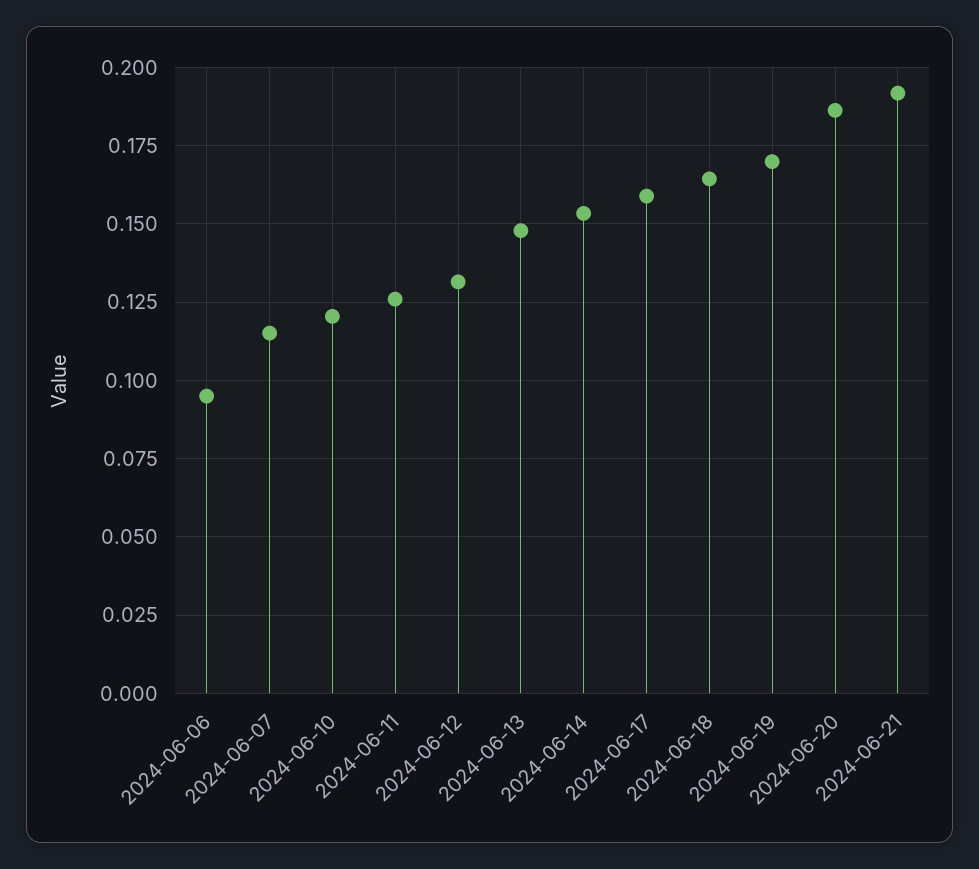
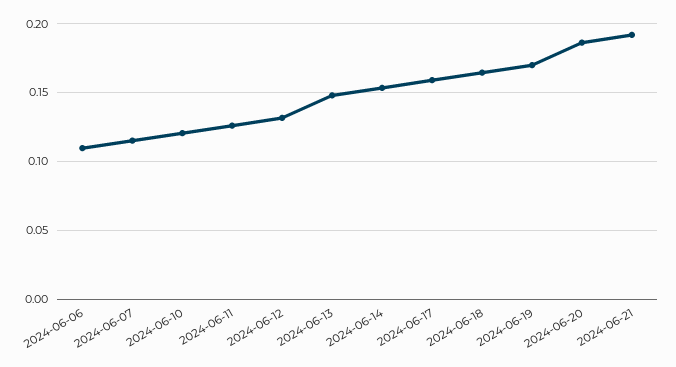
2024-06-06: 0.095 -> 0.11

